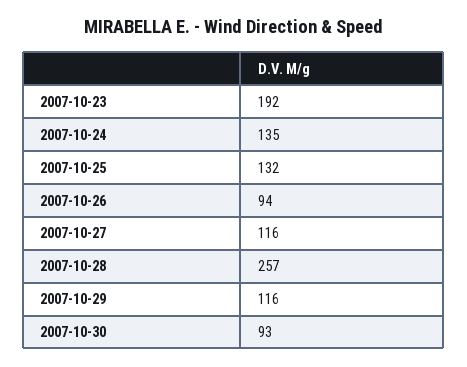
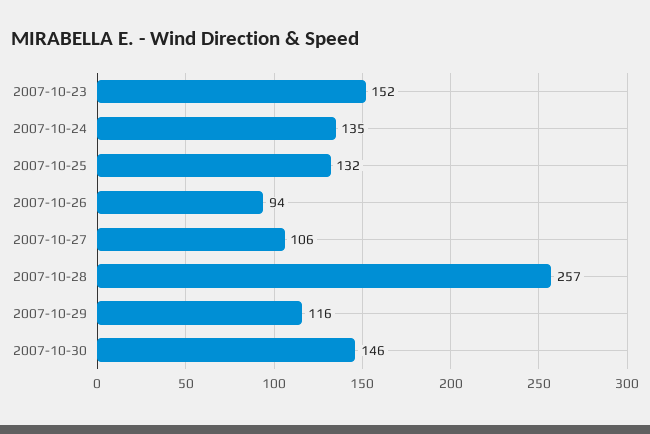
2007-10-23: 192 -> 152
2007-10-27: 116 -> 106
2007-10-30: 93 -> 146

